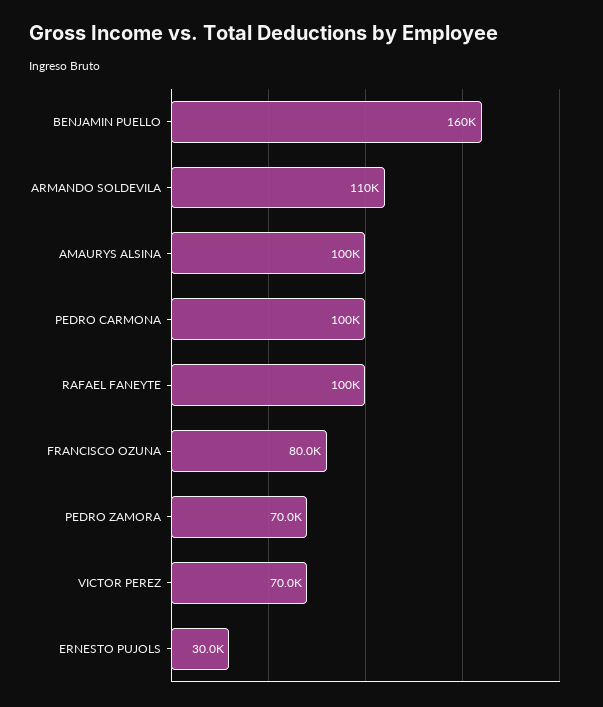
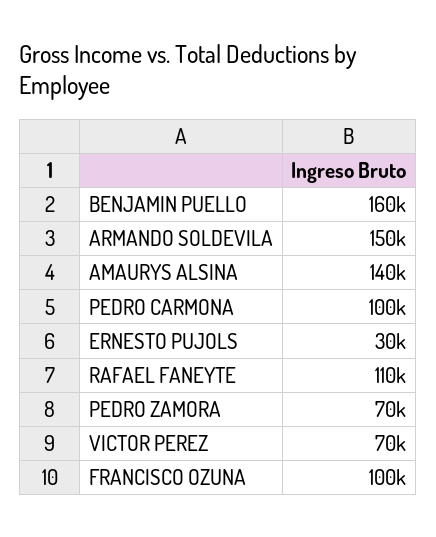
ARMANDO SOLDEVILA: 110000 -> 150000
AMAURYS ALSINA: 100000 -> 140000
RAFAEL FANEYTE: 100000 -> 110000
FRANCISCO OZUNA: 80000 -> 100000

